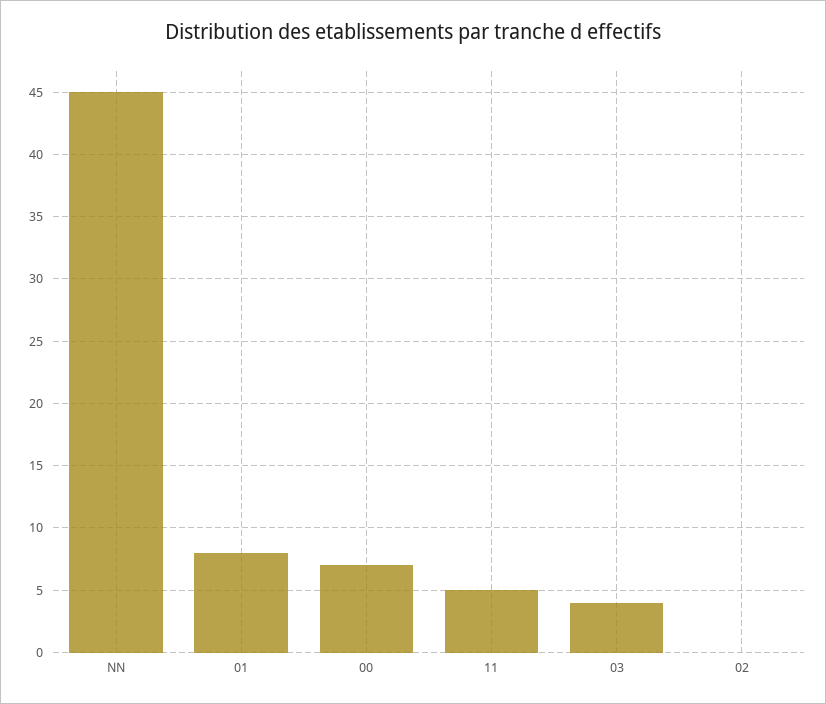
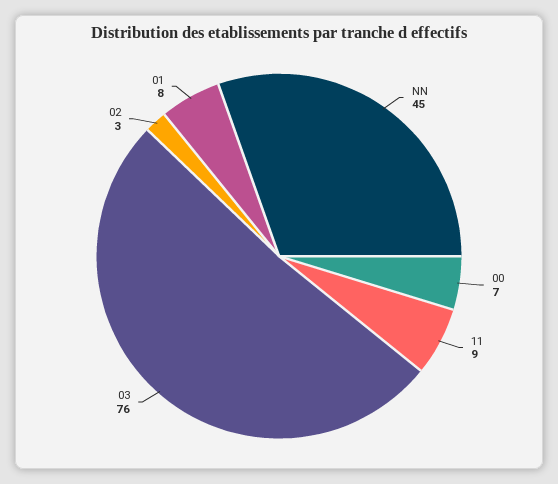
11: 5 -> 9
03: 4 -> 76
02: 0 -> 3

